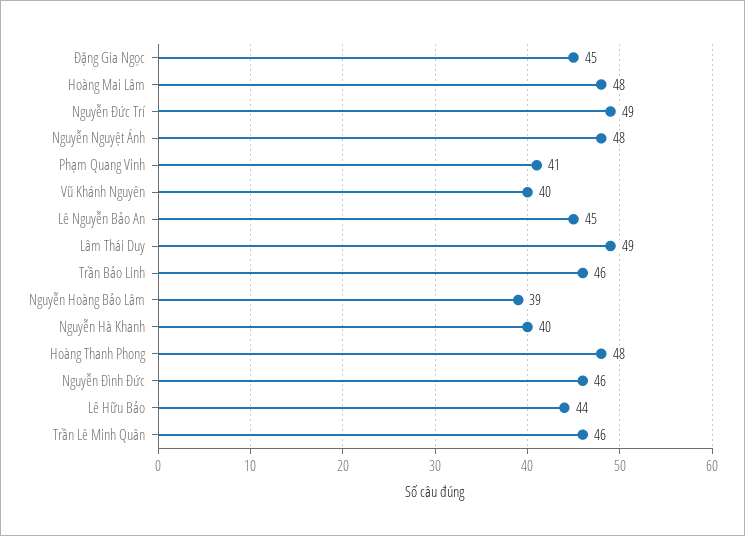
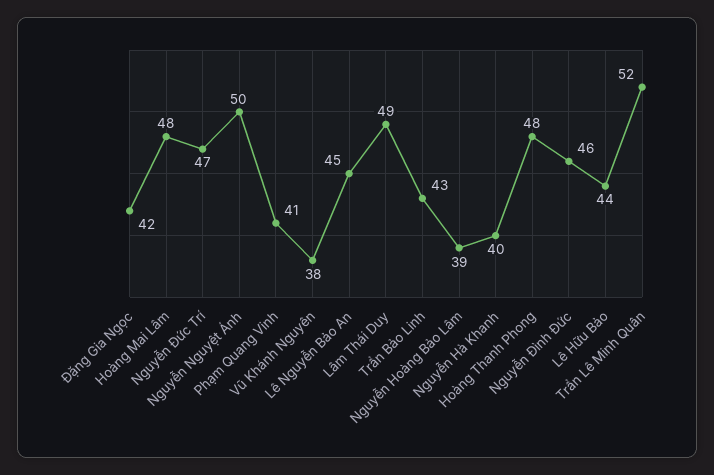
Đặng Gia Ngọc: 45 -> 42
Nguyễn Đức Trí: 49 -> 47
Nguyễn Nguyệt Ánh: 48 -> 50
Vũ Khánh Nguyên: 40 -> 38
Trần Bảo Linh: 46 -> 43
Trần Lê Minh Quân: 46 -> 52

